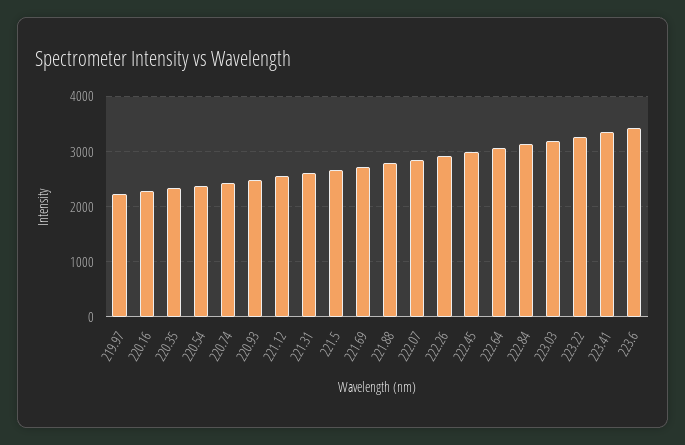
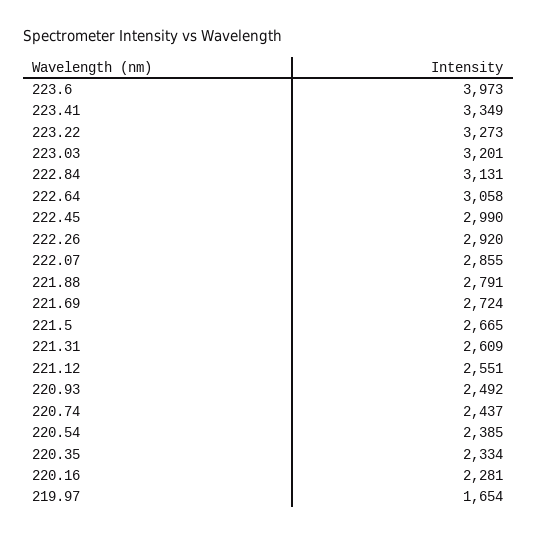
219.97: 2200 -> 1654
223.6: 3400 -> 3973

